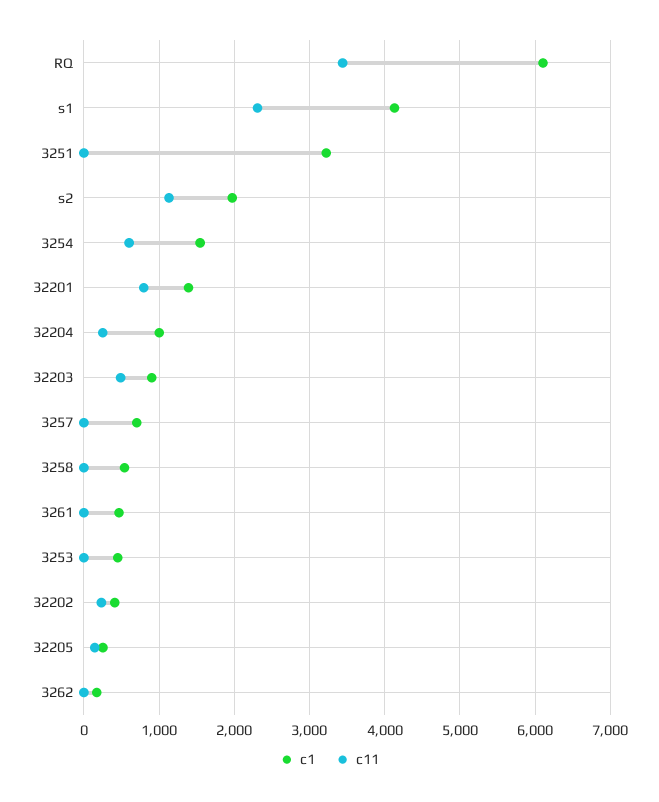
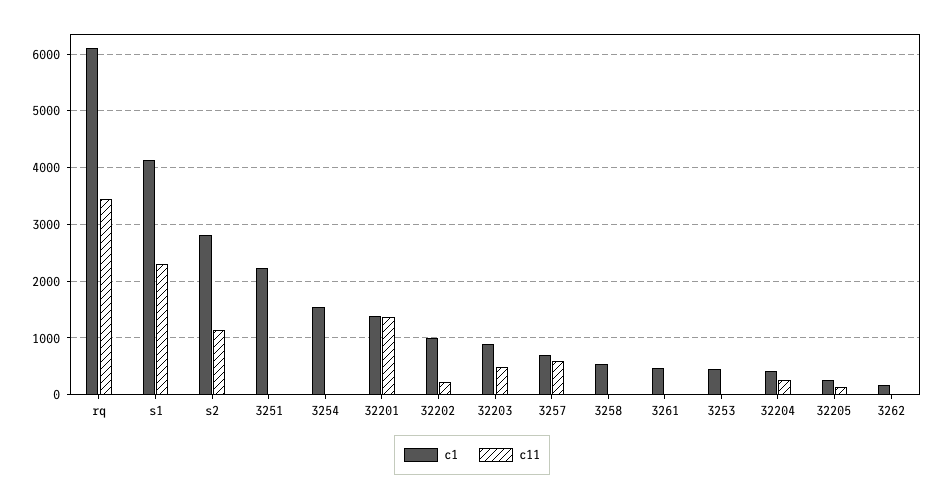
c1, 3251: 3200 -> 2200
c1, s2: 2000 -> 2800
c11, 3254: 600 -> 0
c11, 32201: 800 -> 1400
c1, 32204: 1000 -> 400
c11, 3257: 0 -> 600
c1, 32202: 400 -> 1000

